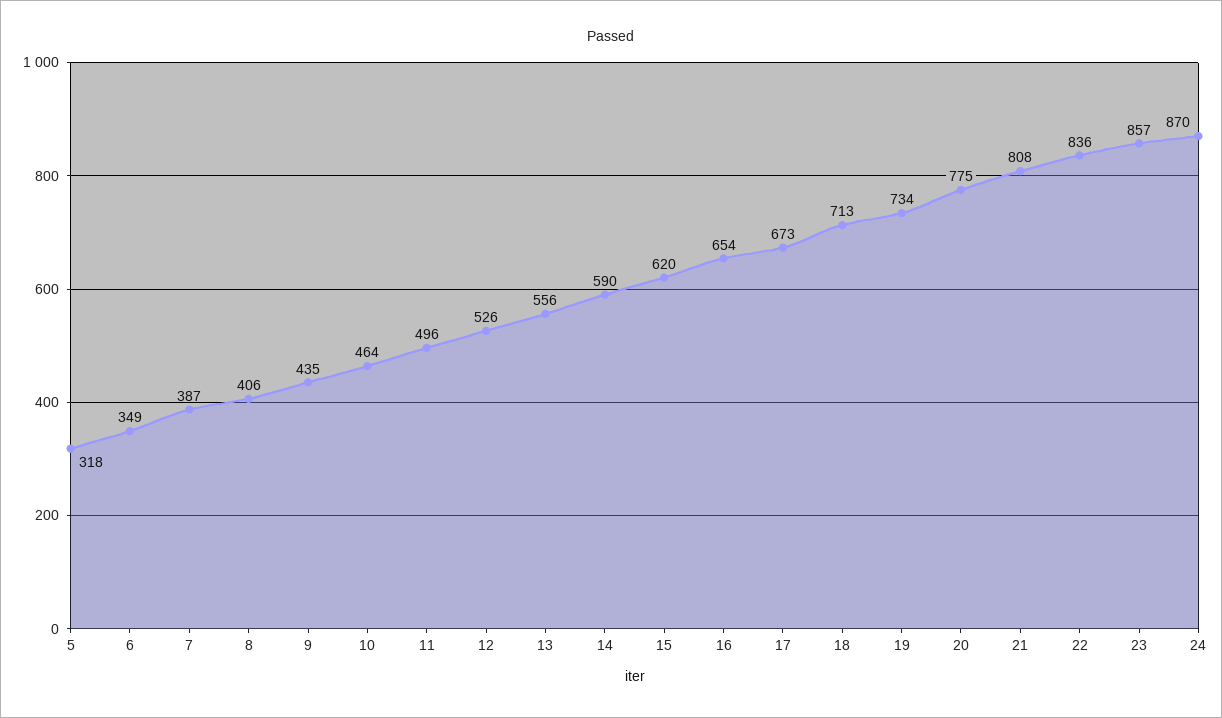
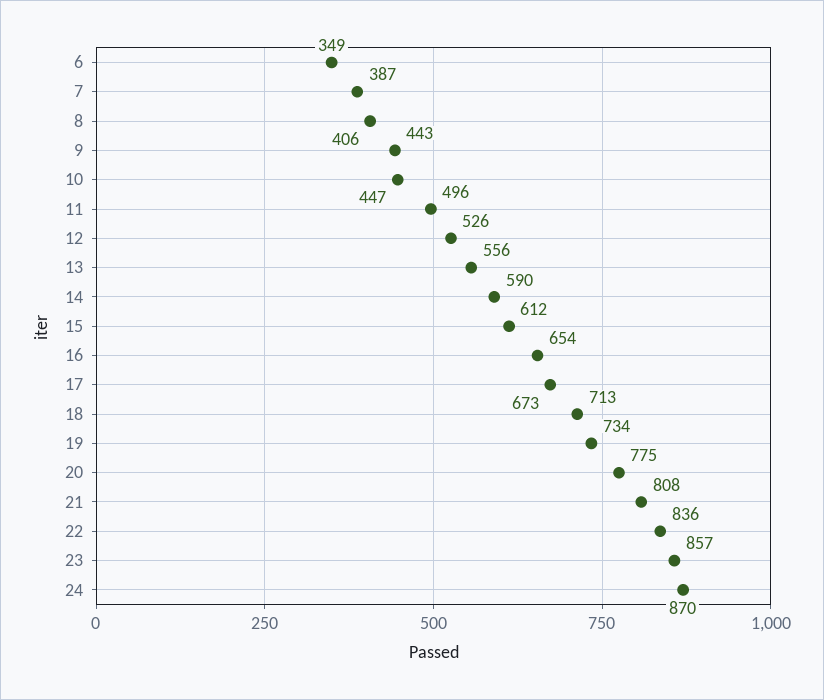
5: 318 -> none
9: 435 -> 443
10: 464 -> 447
15: 620 -> 612

